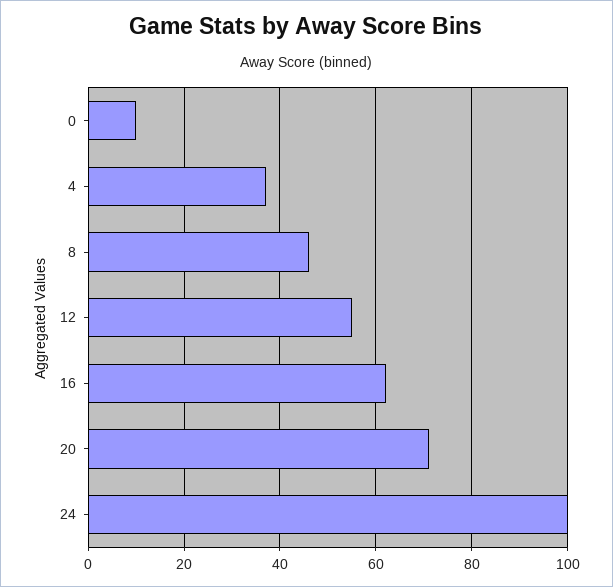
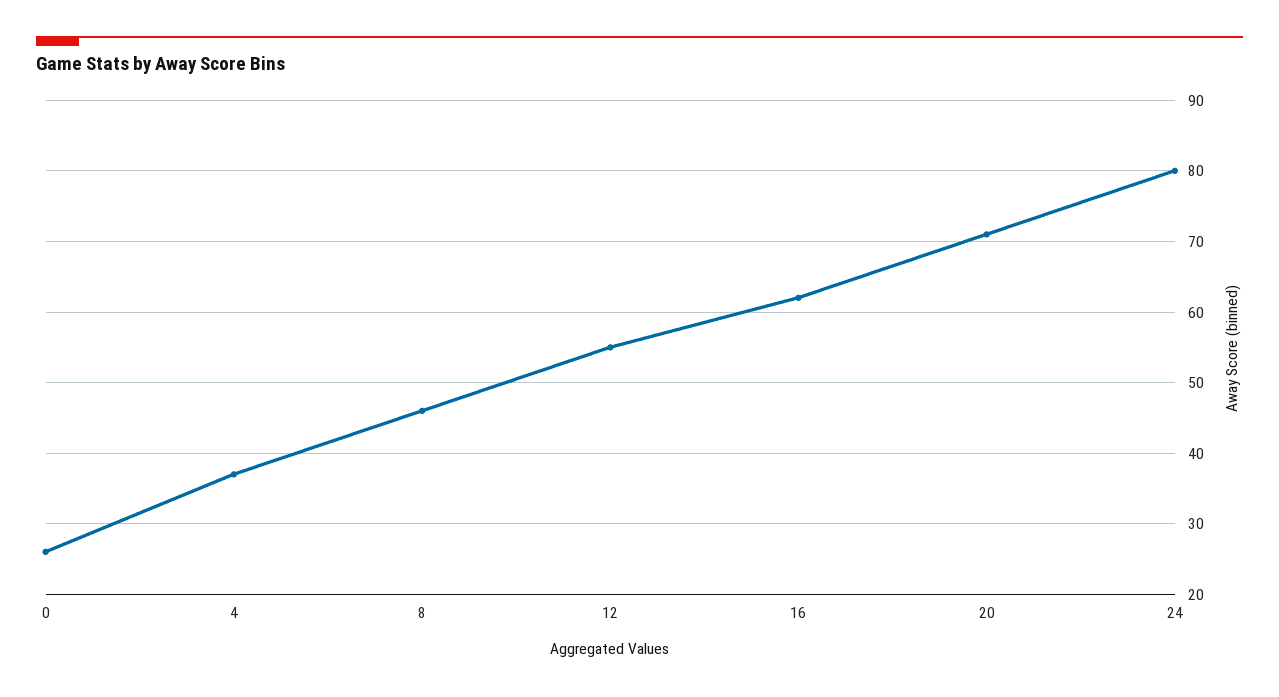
0: 10 -> 26
24: 100 -> 80

